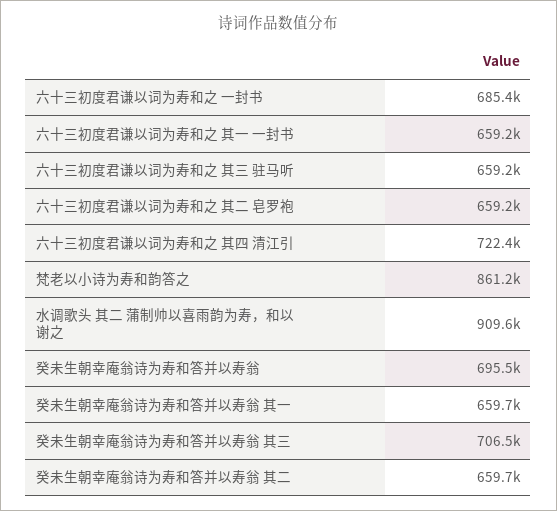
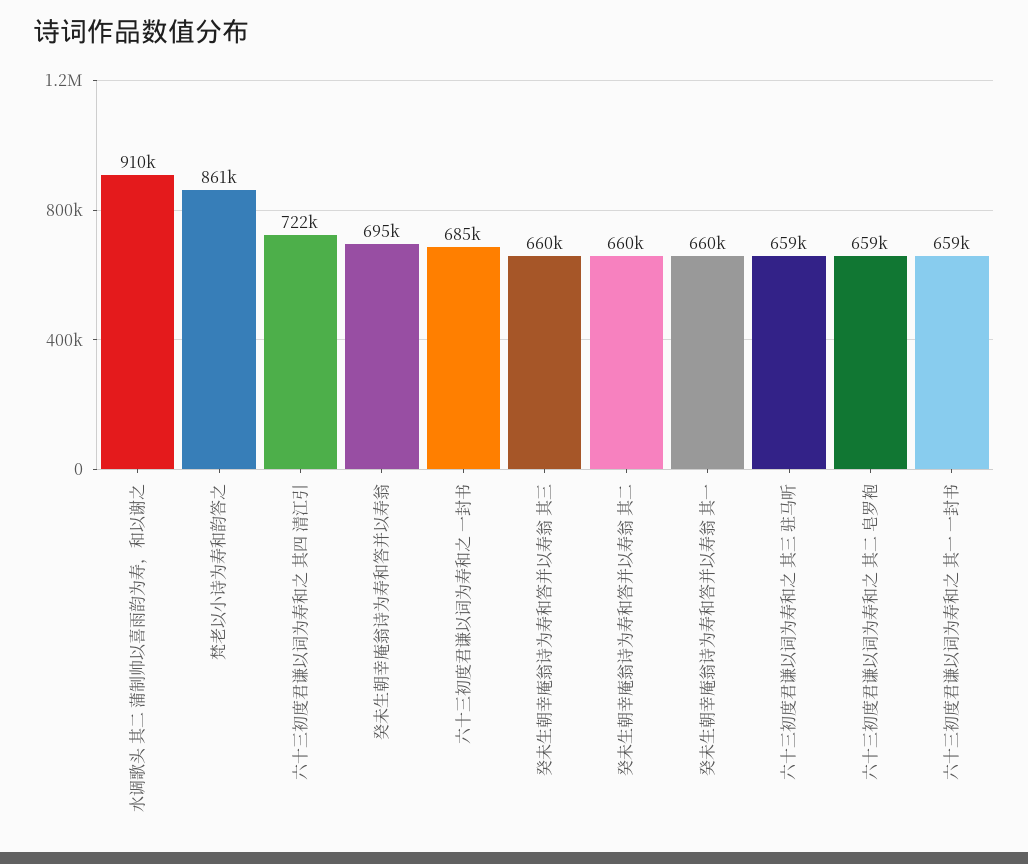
癸未生朝幸庵翁诗为寿和答并以寿翁 其三: 706500 -> 660000

